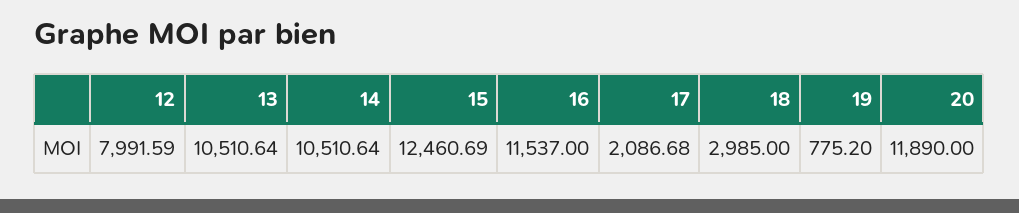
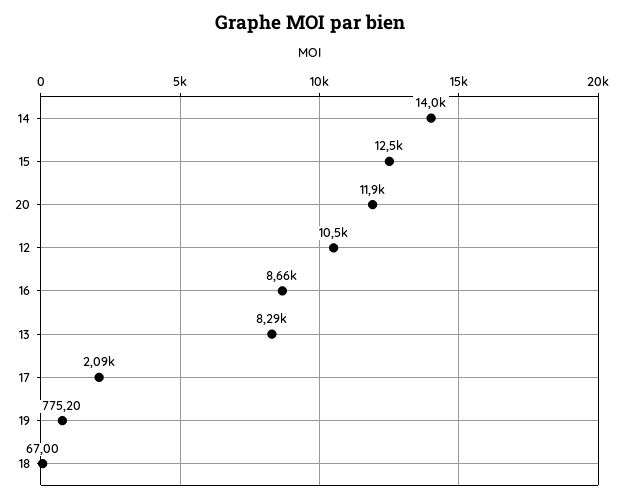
12: 7991.59 -> 10500
13: 10510.64 -> 8290
14: 10510.64 -> 14000
16: 11537 -> 8660
18: 2985 -> 67

